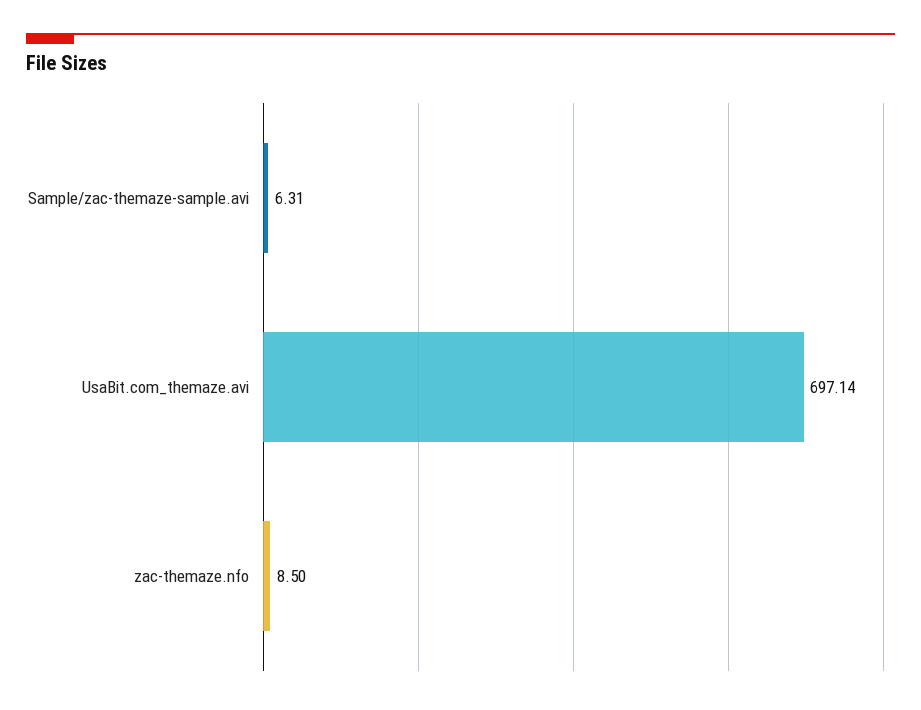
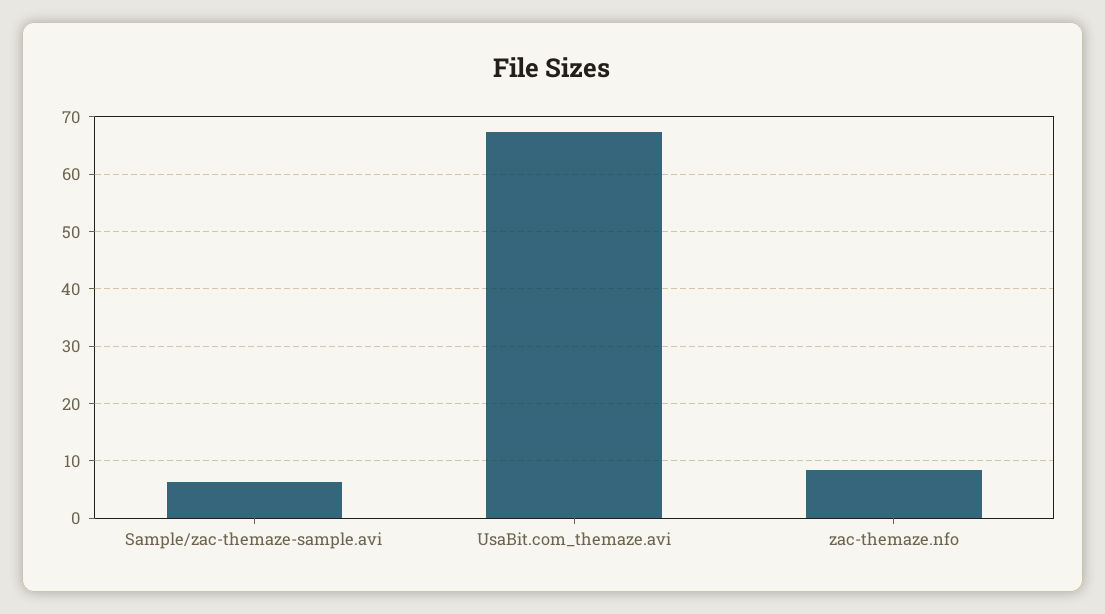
UsaBit.com_themaze.avi: 697.14 -> 68

